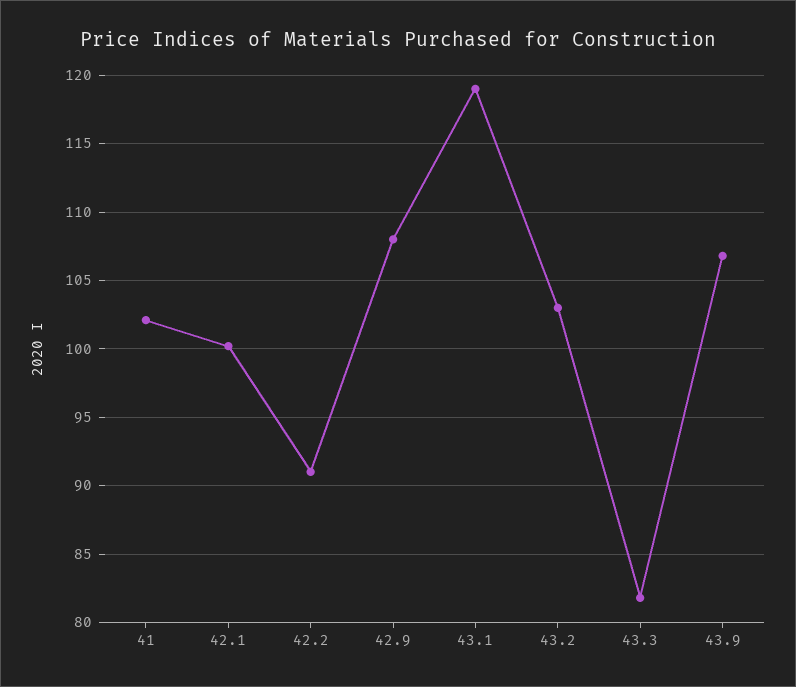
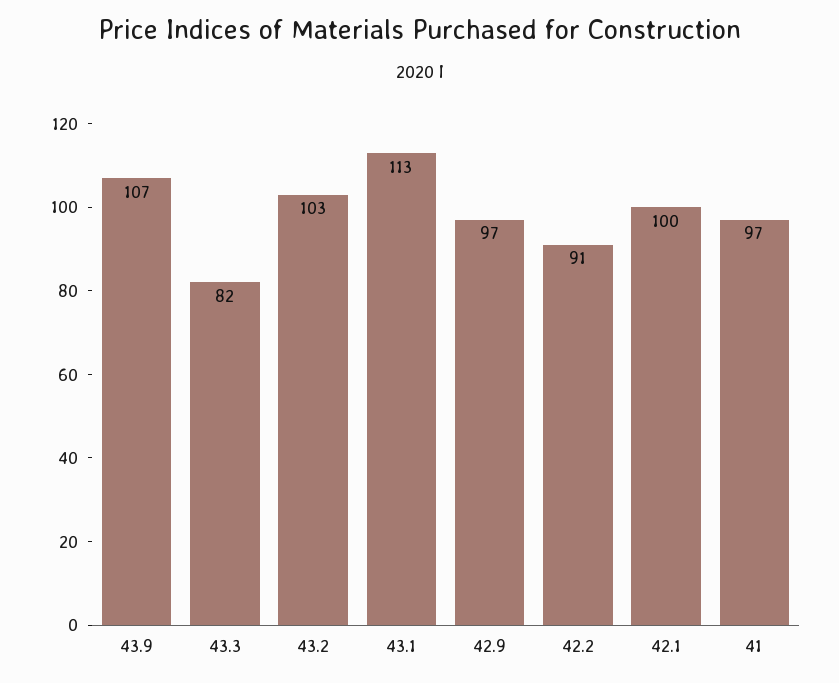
41: 102 -> 97
42.9: 108 -> 97
43.1: 119 -> 113

